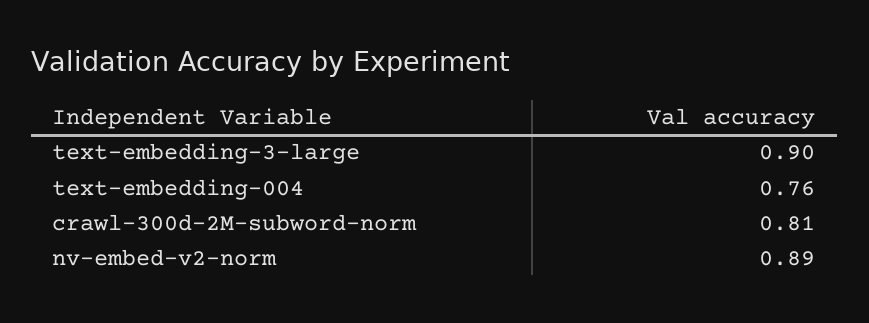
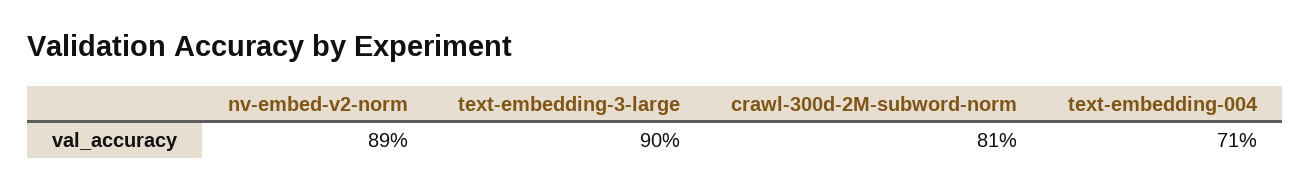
text-embedding-004: 0.76 -> 0.71

